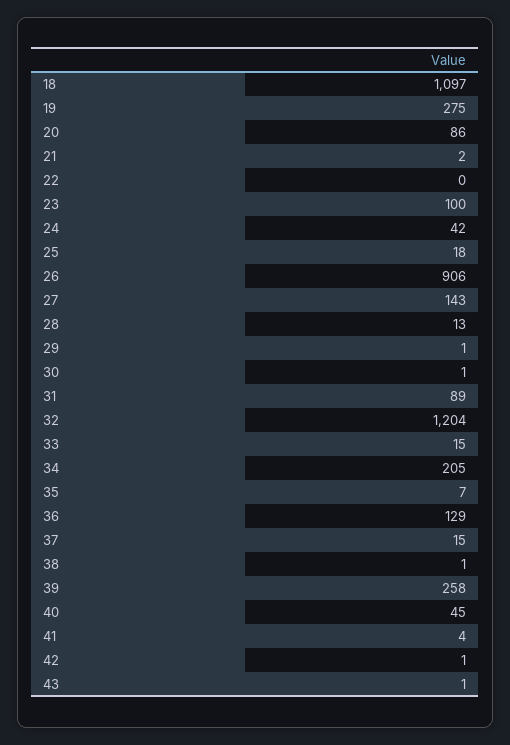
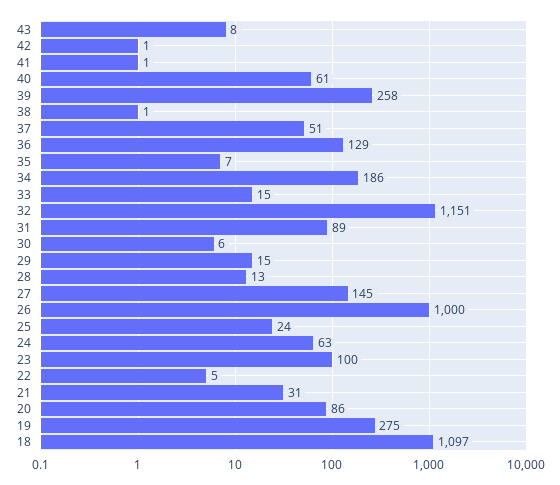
21: 2 -> 31
22: 0 -> 5
24: 42 -> 63
25: 18 -> 24
26: 906 -> 1000
27: 143 -> 145
29: 1 -> 15
30: 1 -> 6
32: 1204 -> 1151
34: 205 -> 186
37: 15 -> 51
40: 45 -> 61
41: 4 -> 1
43: 1 -> 8

